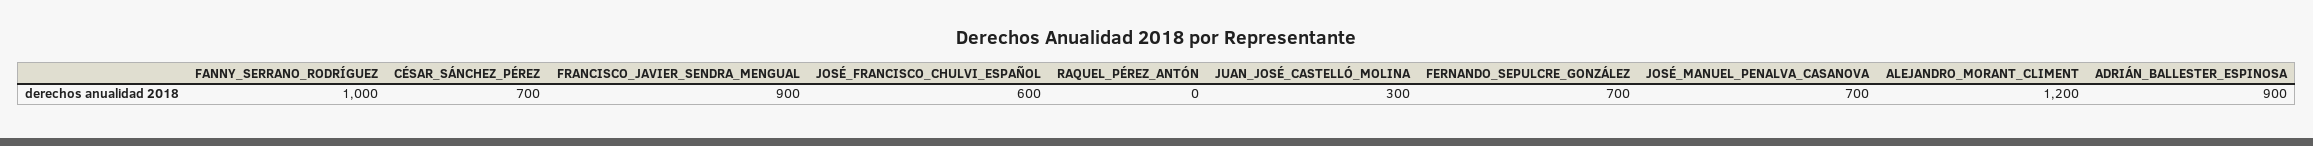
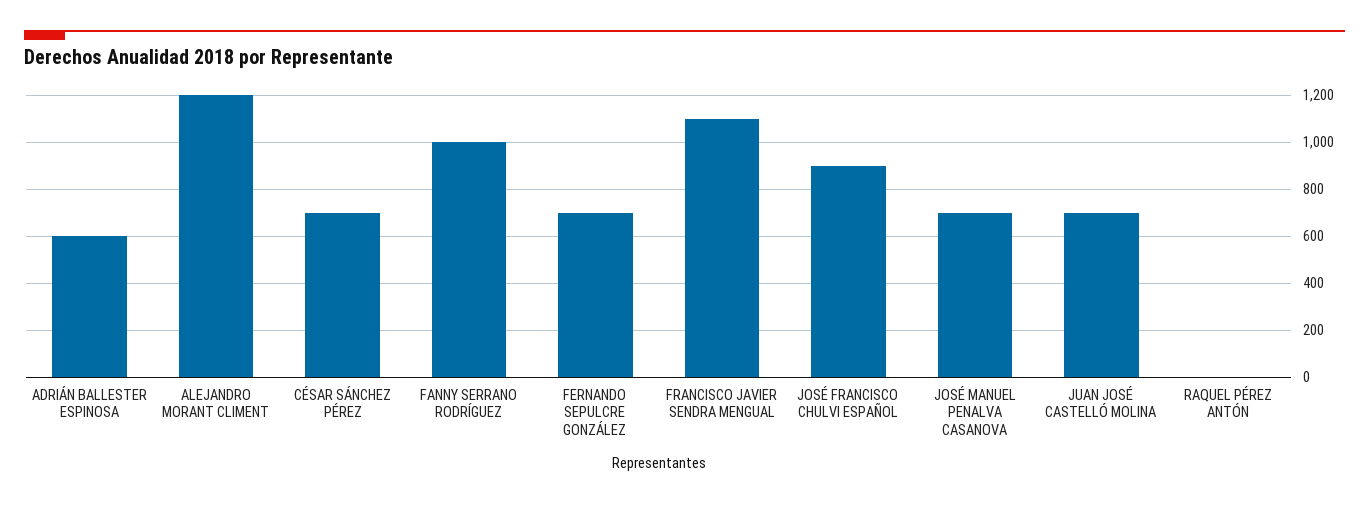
FRANCISCO_JAVIER_SENDRA_MENGUAL: 900 -> 1100
JOSÉ_FRANCISCO_CHULVI_ESPAÑOL: 600 -> 900
JUAN_JOSÉ_CASTELLÓ_MOLINA: 300 -> 700
ADRIÁN_BALLESTER_ESPINOSA: 900 -> 600

